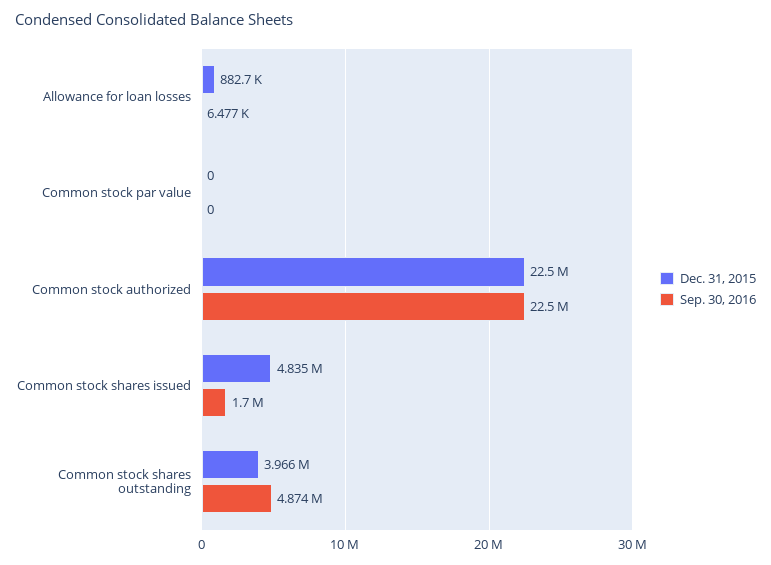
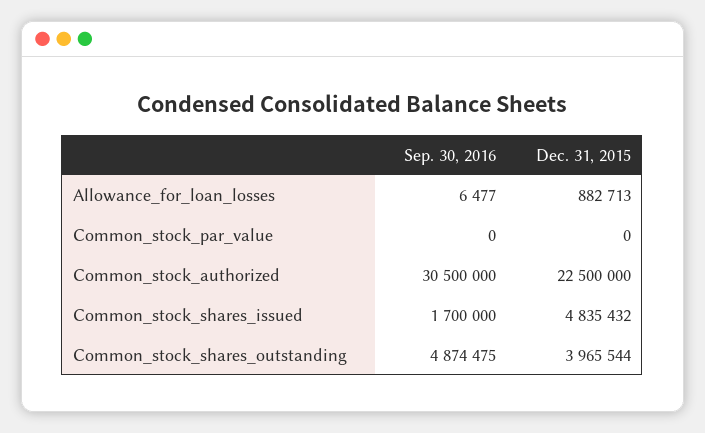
Sep. 30, 2016, Common stock authorized: 22500000 -> 30500000

